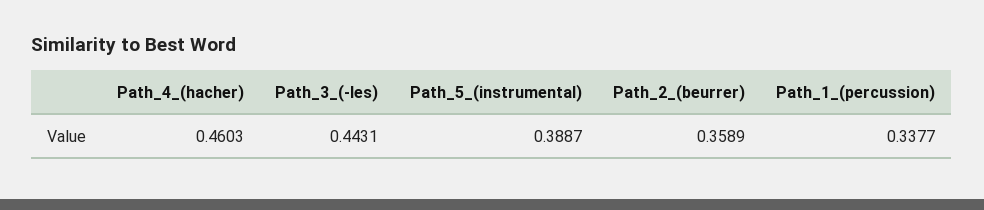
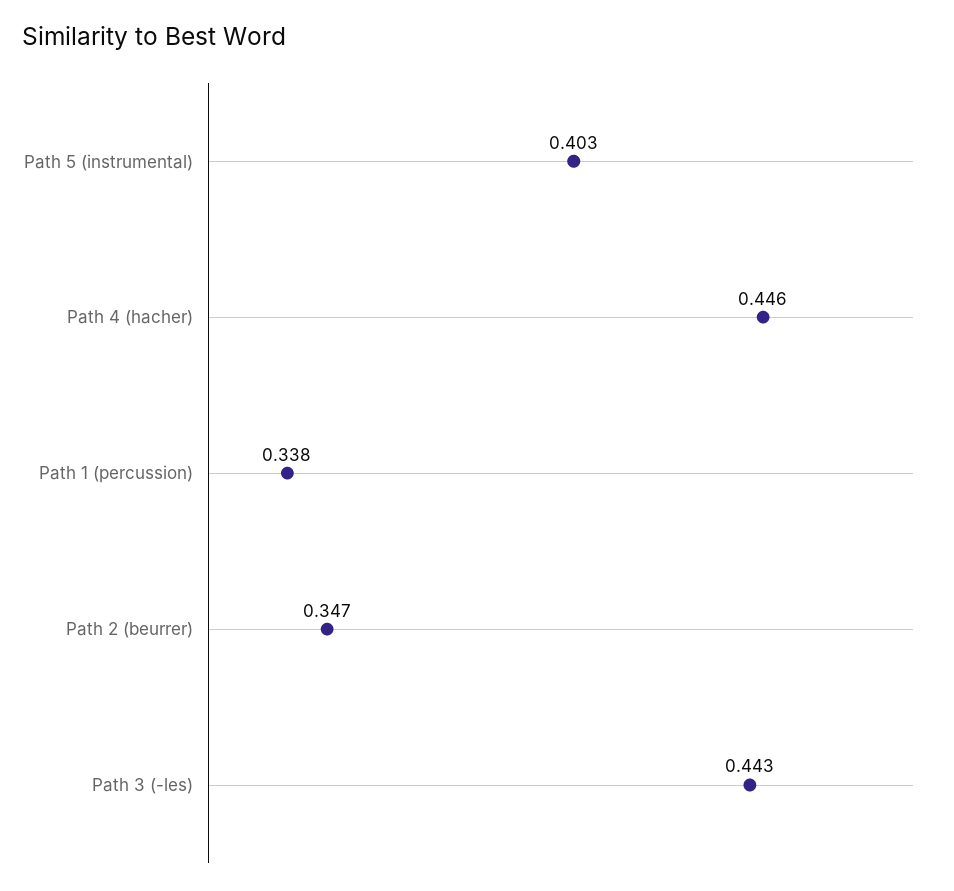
Path_4_(hacher): 0.4603 -> 0.446
Path_5_(instrumental): 0.3887 -> 0.403
Path_2_(beurrer): 0.3589 -> 0.347

